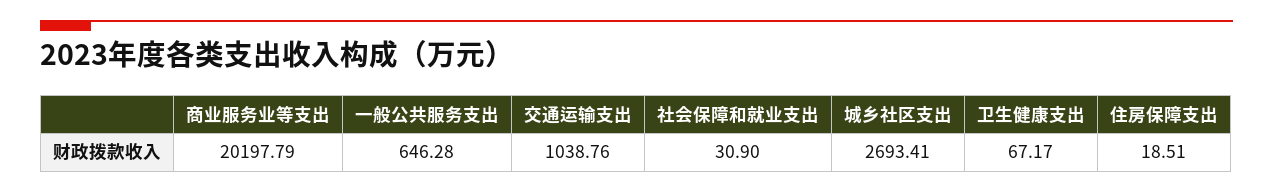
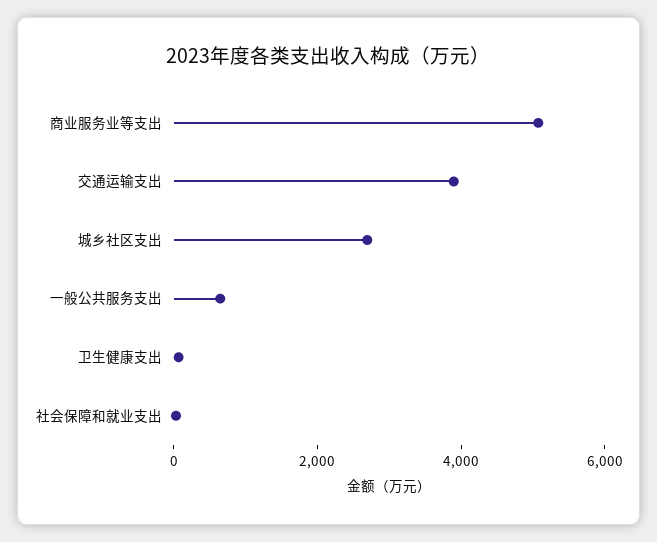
商业服务业等支出: 20197.79 -> 5000
交通运输支出: 1038.76 -> 4000
住房保障支出: 18.51 -> none

